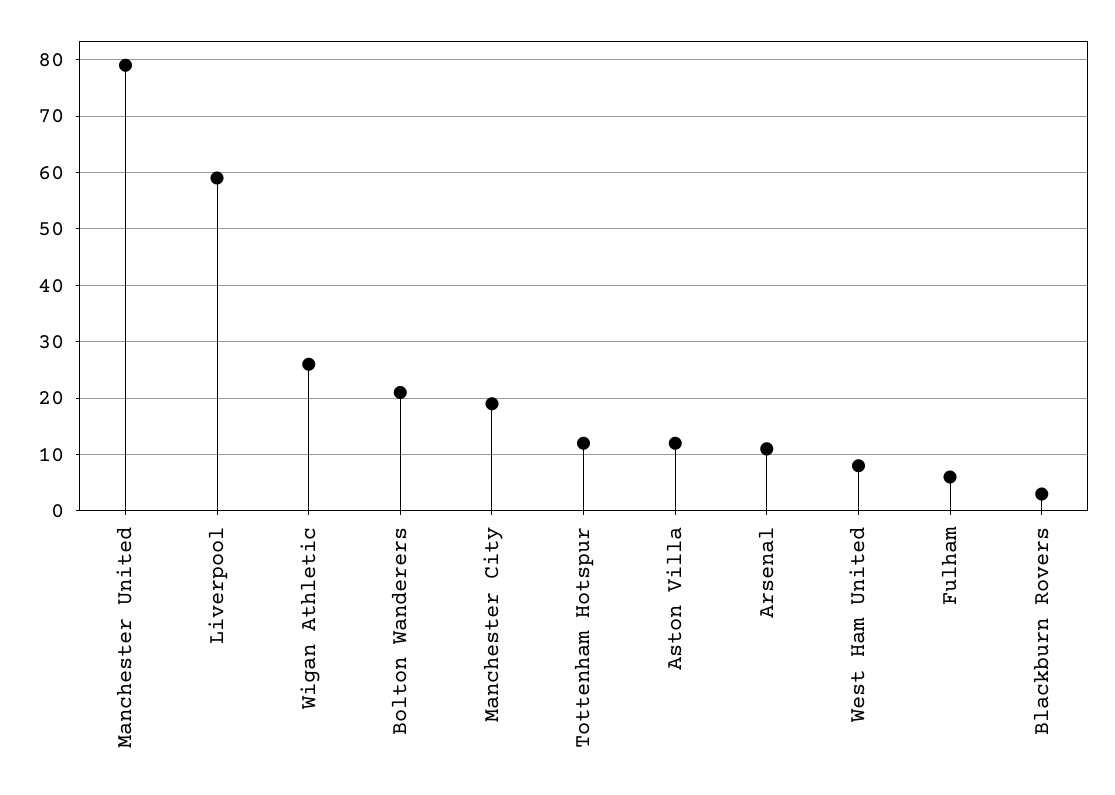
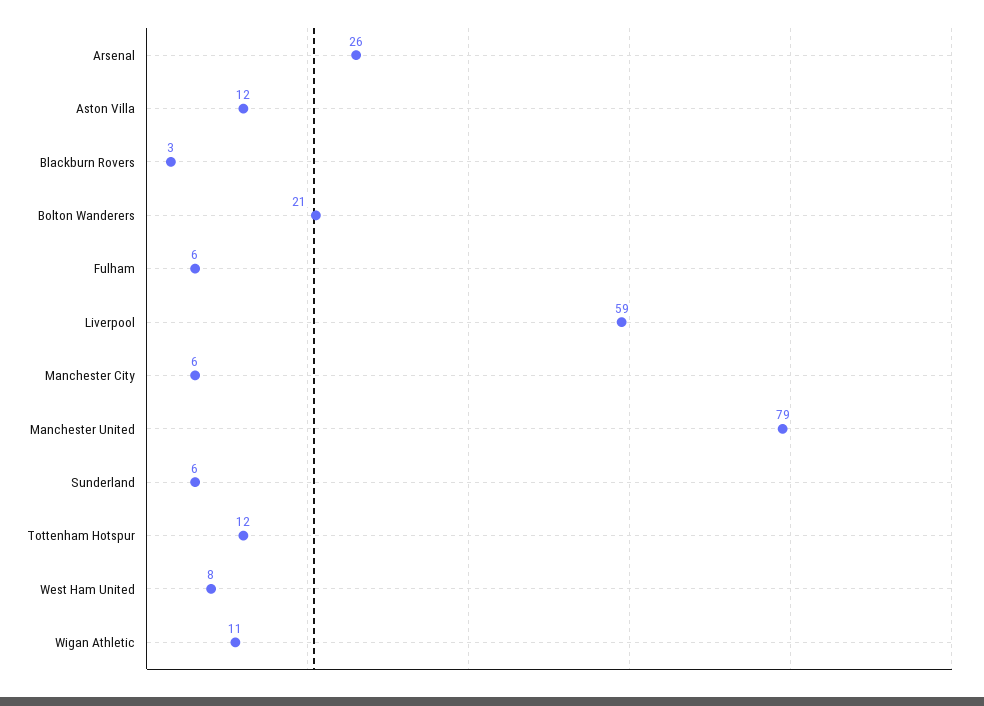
Wigan Athletic: 25 -> 11
Manchester City: 20 -> 6
Arsenal: 10 -> 26
Sunderland: none -> 6

